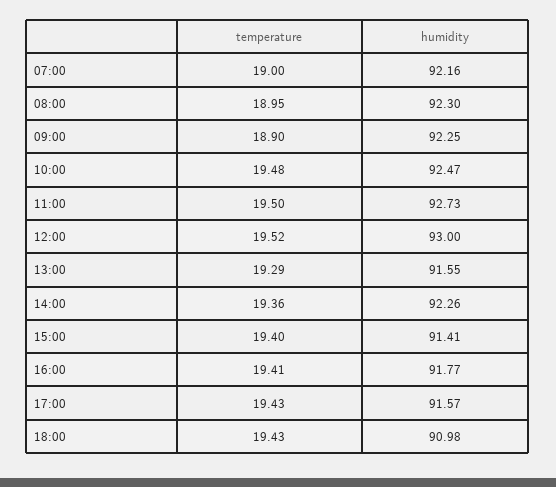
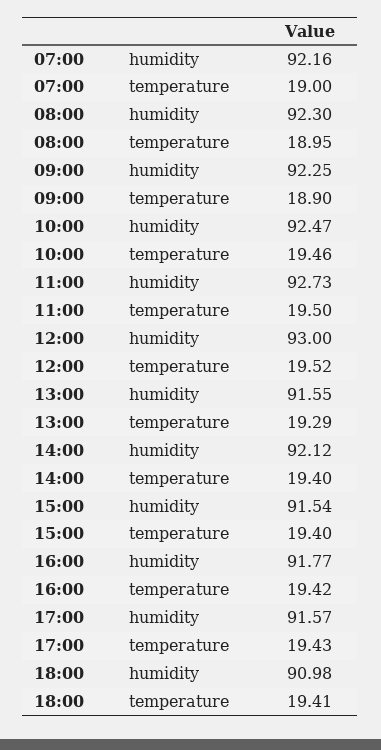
temperature, 10:00: 19.48 -> 19.46
temperature, 14:00: 19.36 -> 19.4
humidity, 14:00: 92.26 -> 92.12
humidity, 15:00: 91.41 -> 91.54
temperature, 16:00: 19.41 -> 19.42
temperature, 18:00: 19.43 -> 19.41

